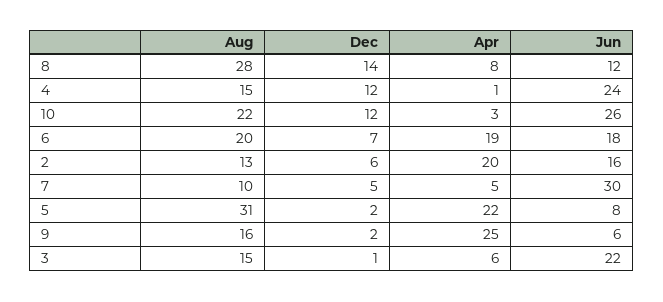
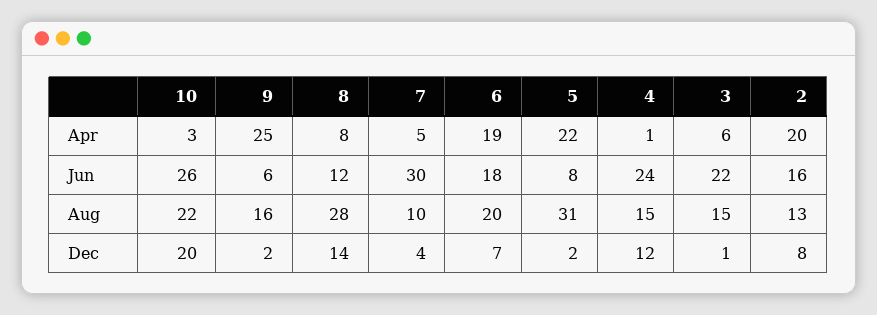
Dec, 10: 12 -> 20
Dec, 2: 6 -> 8
Dec, 7: 5 -> 4

